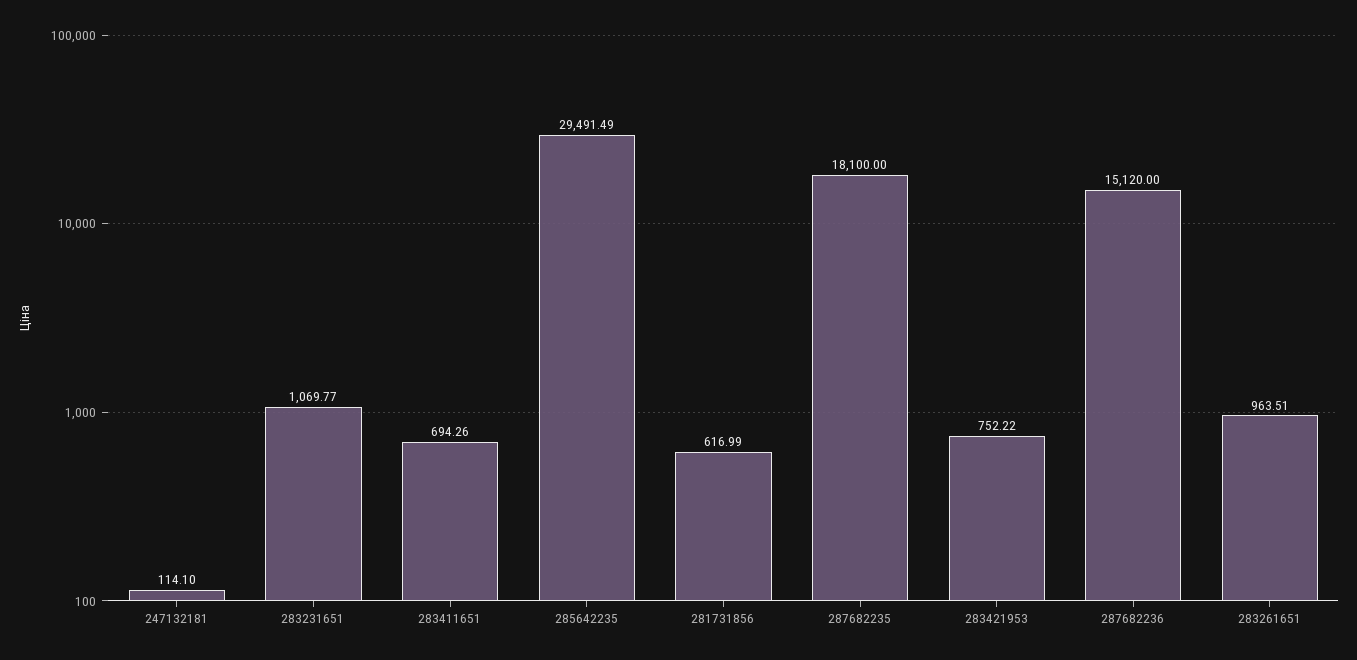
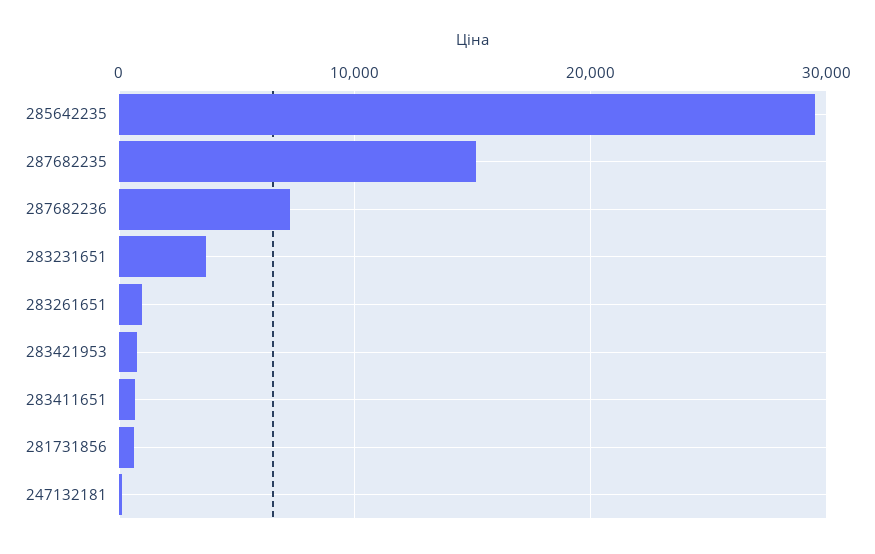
283231651: 1069.77 -> 4000
287682235: 18100 -> 15000
287682236: 15120 -> 7000

